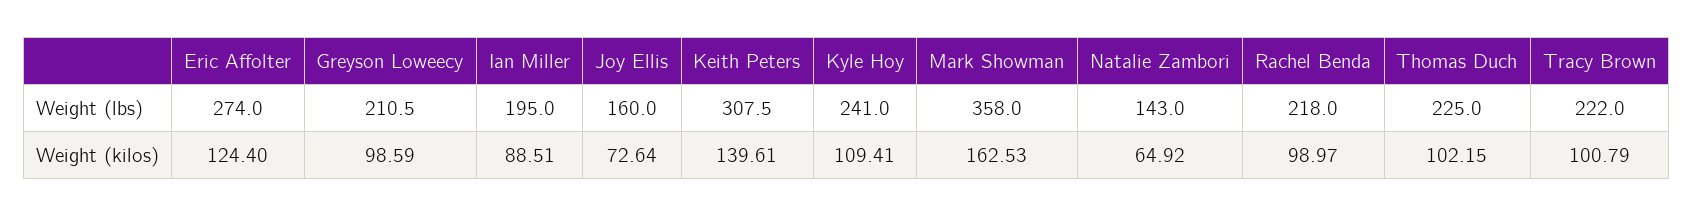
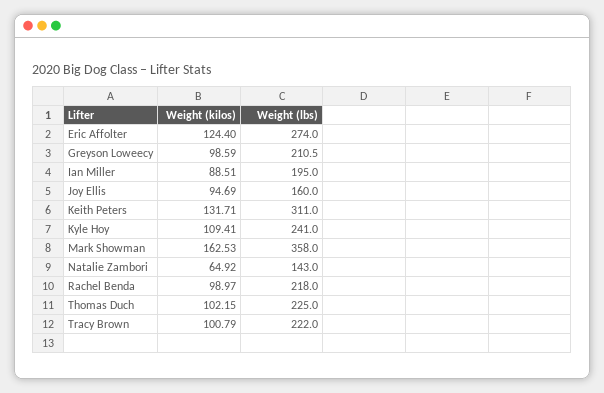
Keith Peters, Weight (lbs): 307.5 -> 311
Joy Ellis, Weight (kilos): 72.64 -> 94.69
Keith Peters, Weight (kilos): 139.61 -> 131.71

